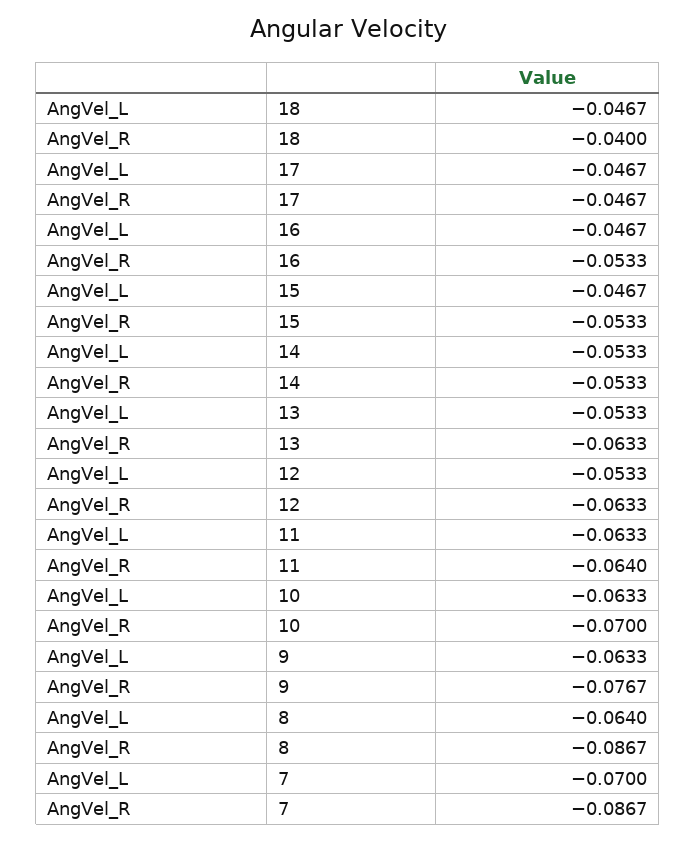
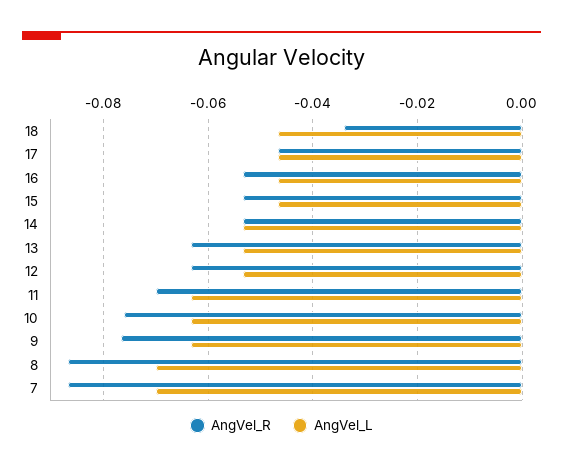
AngVel_R, 18: -0.04 -> -0.034
AngVel_R, 11: -0.064 -> -0.07
AngVel_R, 10: -0.07 -> -0.076
AngVel_L, 8: -0.064 -> -0.07

